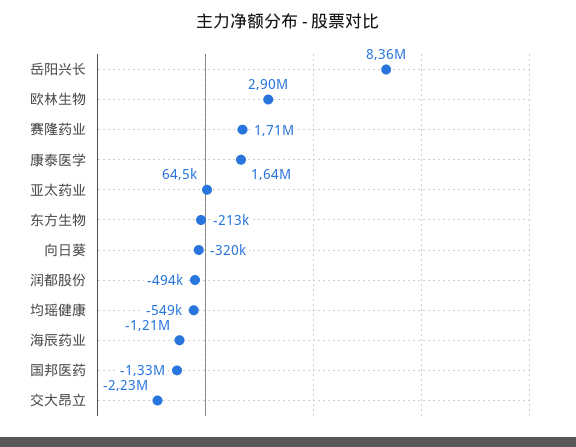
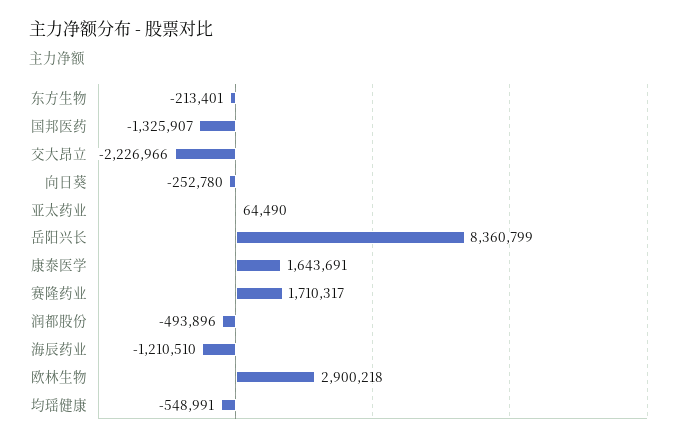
向日葵: -320000 -> -252780

